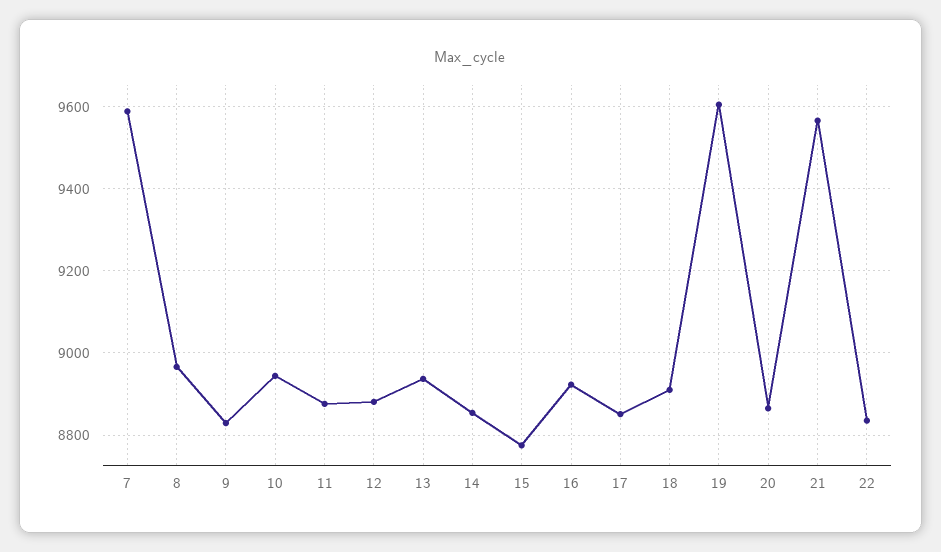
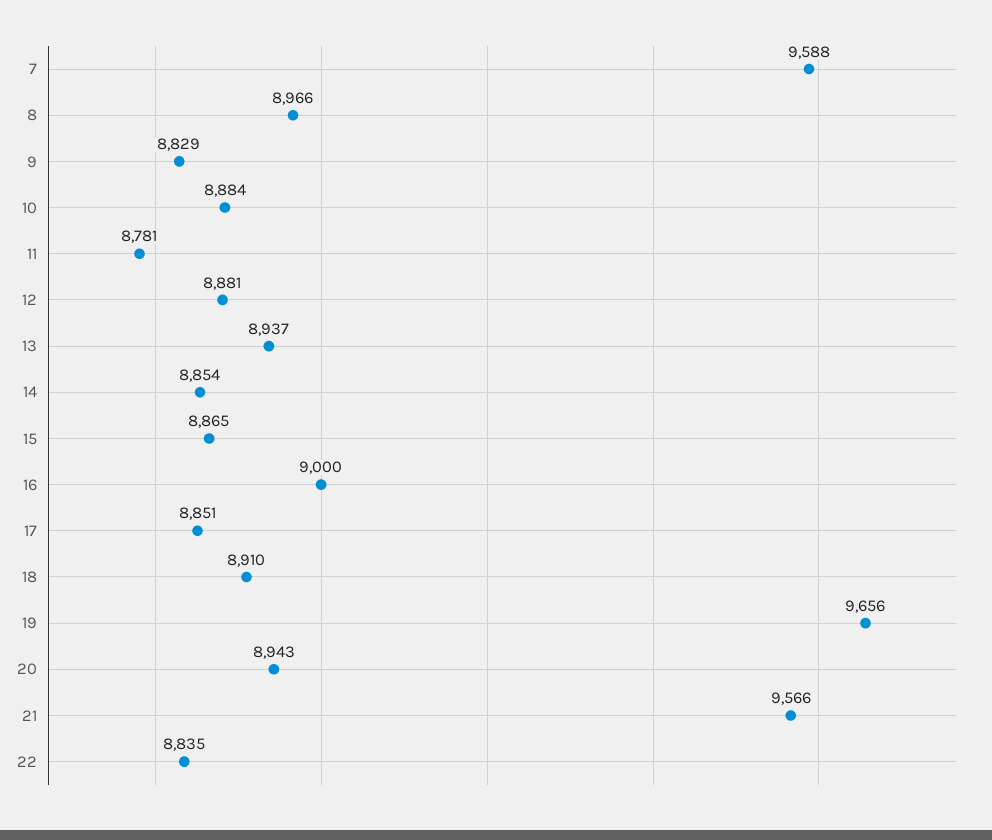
10: 8940 -> 8884
11: 8880 -> 8781
15: 8780 -> 8865
16: 8920 -> 9000
19: 9600 -> 9656
20: 8860 -> 8943

